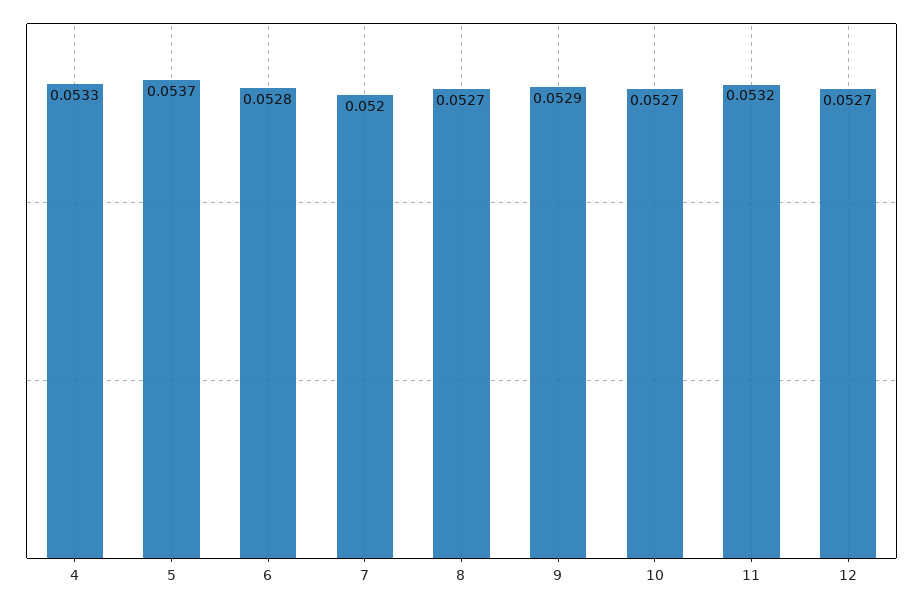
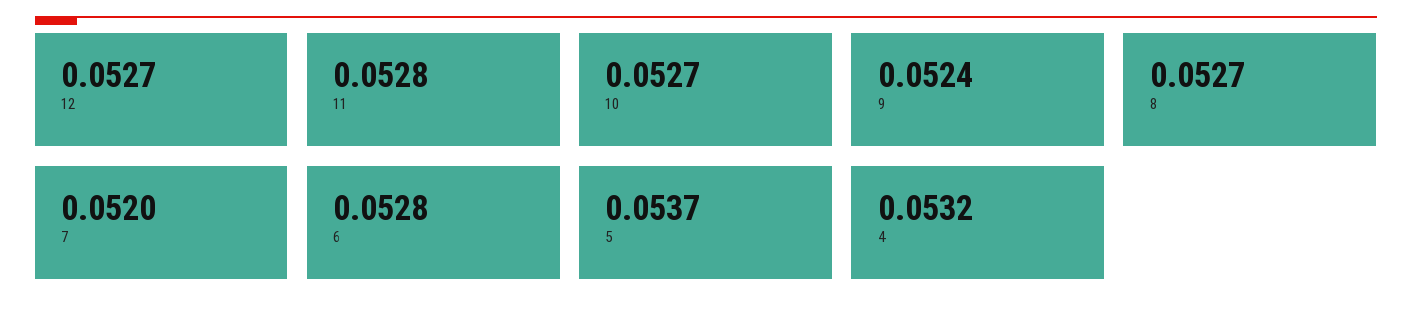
4: 0.0533 -> 0.0532
9: 0.0529 -> 0.0524
11: 0.0532 -> 0.0528

